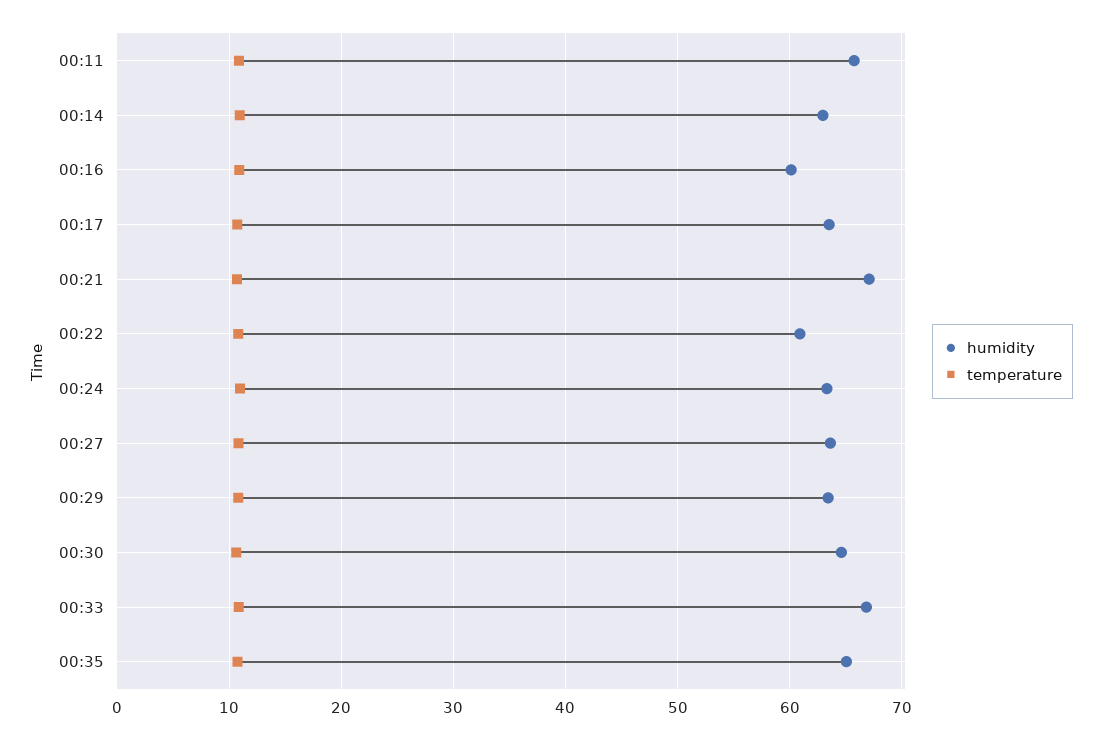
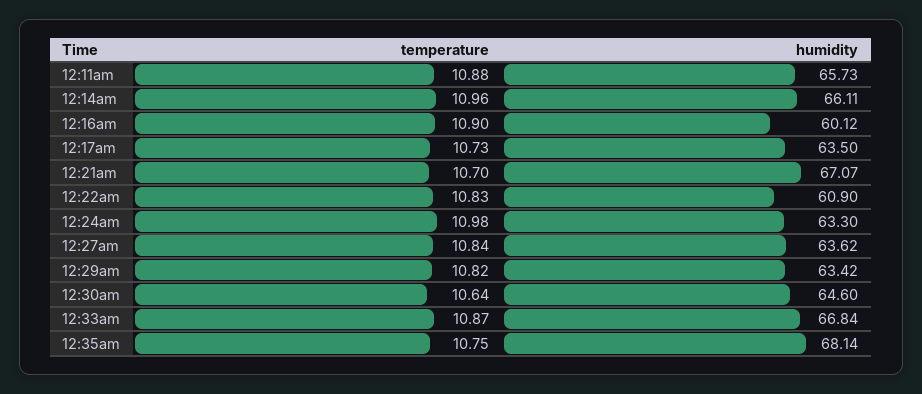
humidity, 00:14: 63 -> 66.11
humidity, 00:35: 65 -> 68.14

